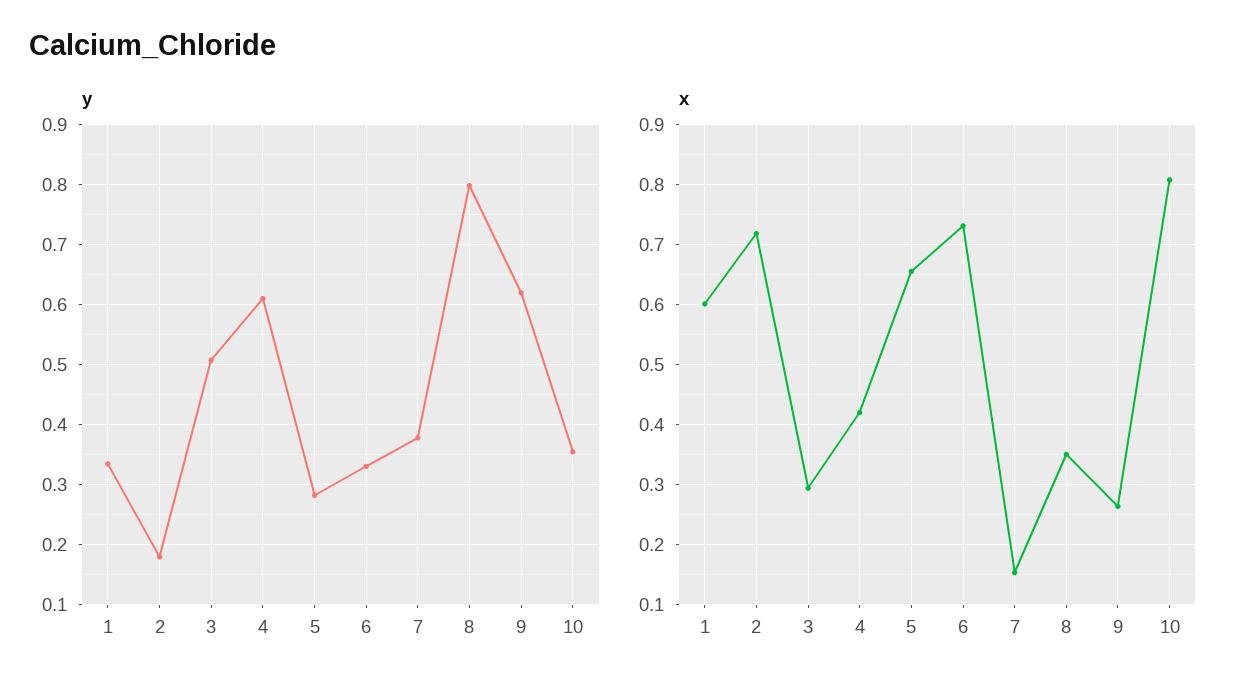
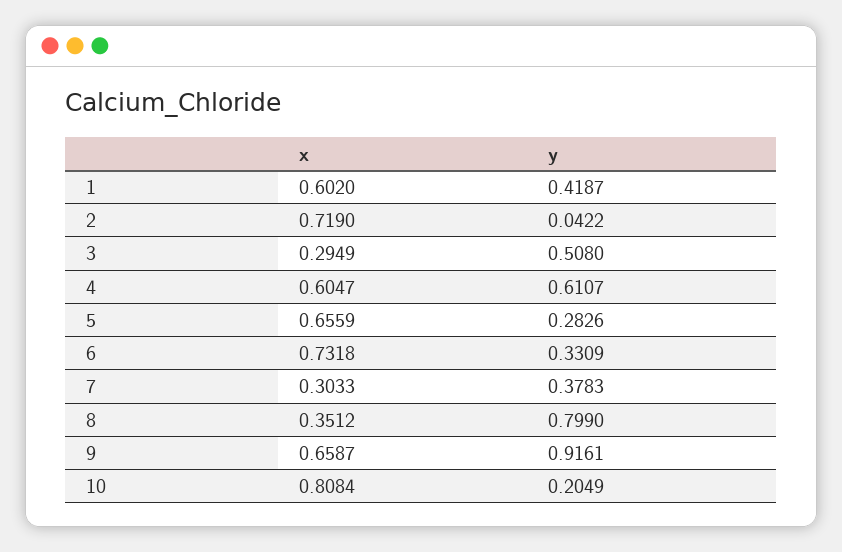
y, 1: 0.34 -> 0.4187
y, 2: 0.18 -> 0.0422
y, 9: 0.62 -> 0.9161
y, 10: 0.36 -> 0.2049
x, 4: 0.42 -> 0.6047
x, 7: 0.16 -> 0.3033
x, 9: 0.26 -> 0.6587

